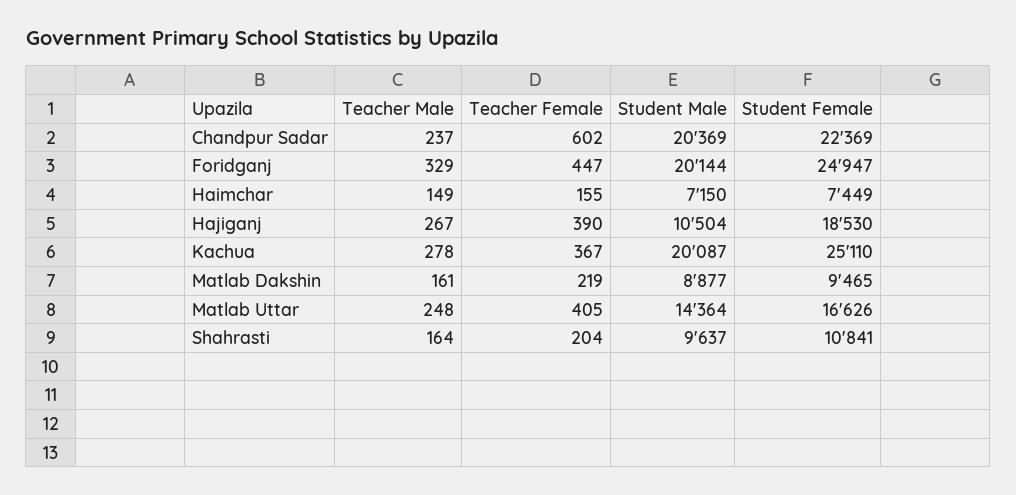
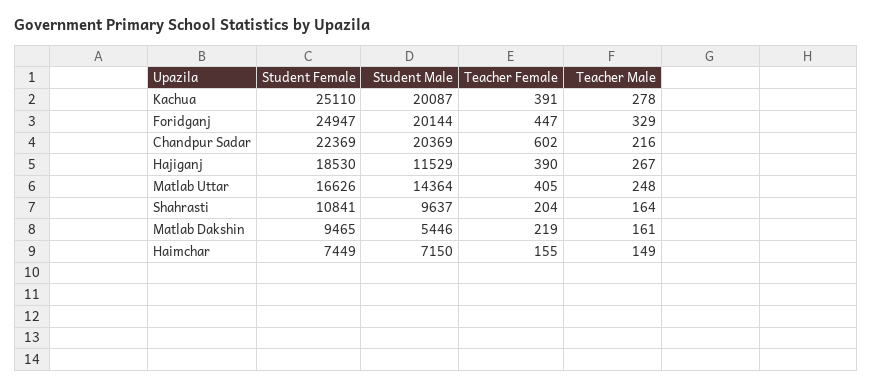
Teacher Male, Chandpur Sadar: 237 -> 216
Student Male, Hajiganj: 10504 -> 11529
Teacher Female, Kachua: 367 -> 391
Student Male, Matlab Dakshin: 8877 -> 5446

